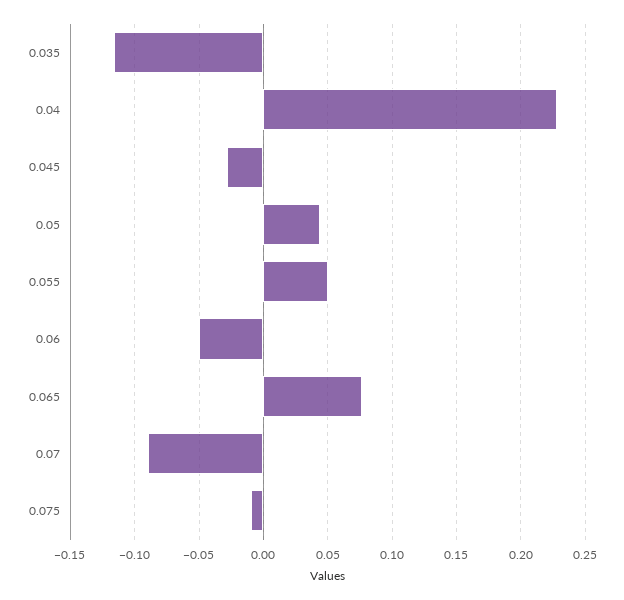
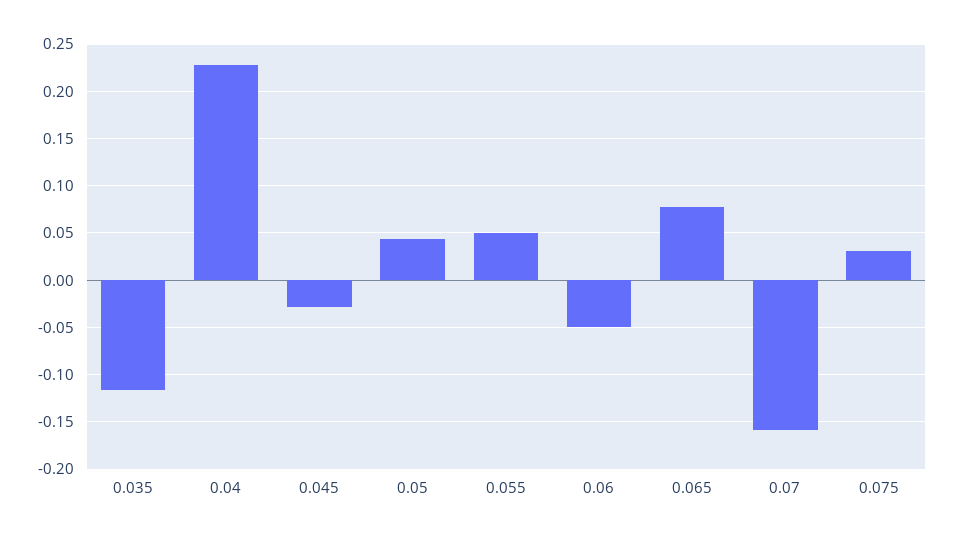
0.07: -0.09 -> -0.16
0.075: -0.01 -> 0.03

